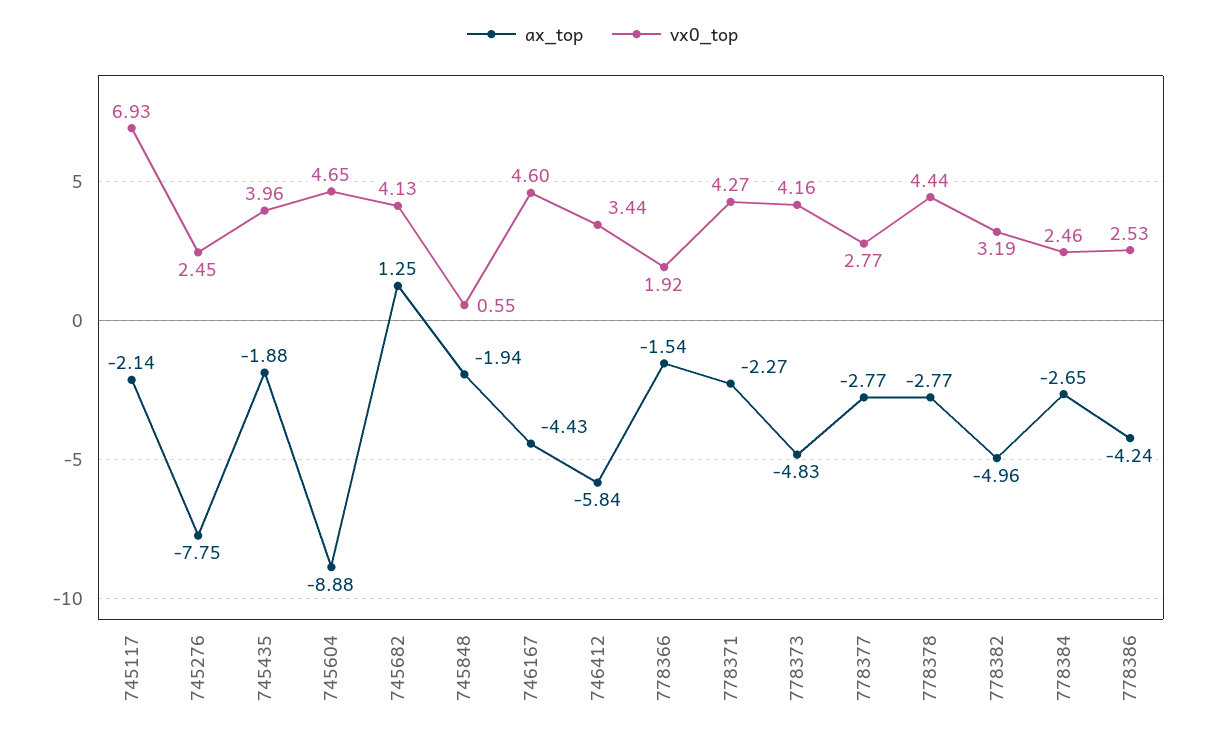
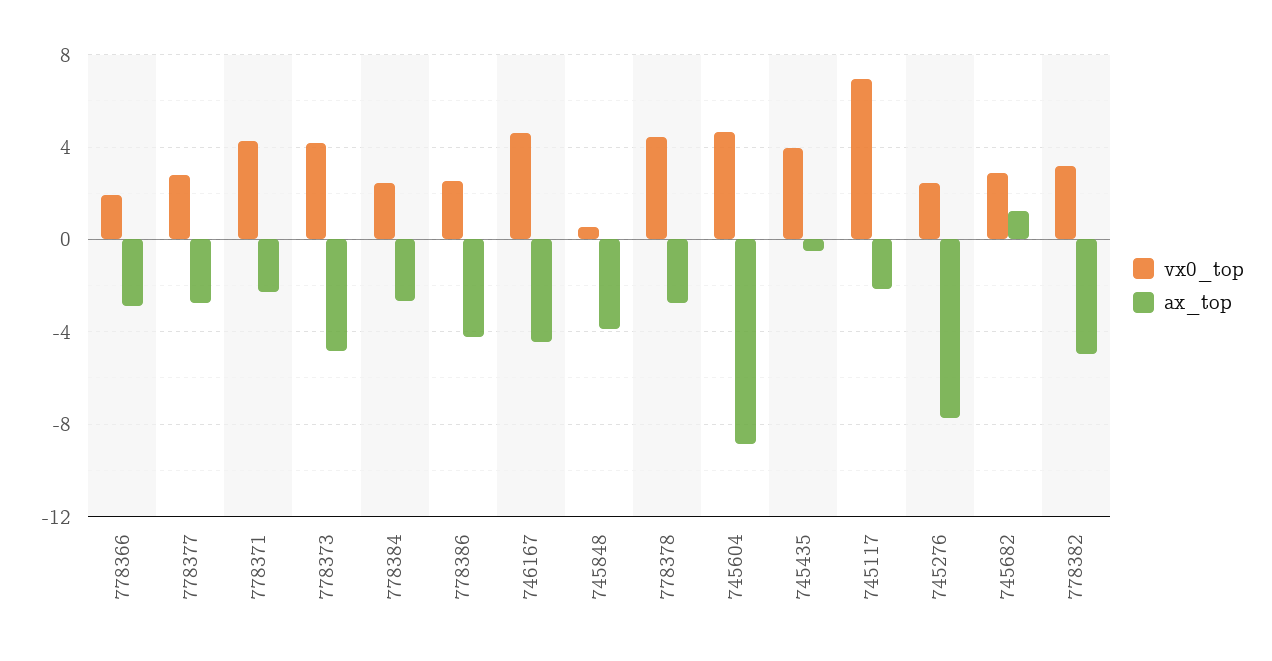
ax_top, 745435: -1.88 -> -0.5
vx0_top, 745682: 4.13 -> 3
ax_top, 745848: -1.94 -> -4
ax_top, 746412: -5.84 -> none
vx0_top, 746412: 3.44 -> none
ax_top, 778366: -1.54 -> -3

